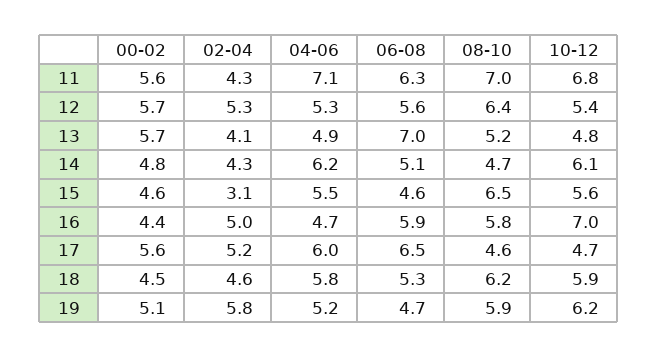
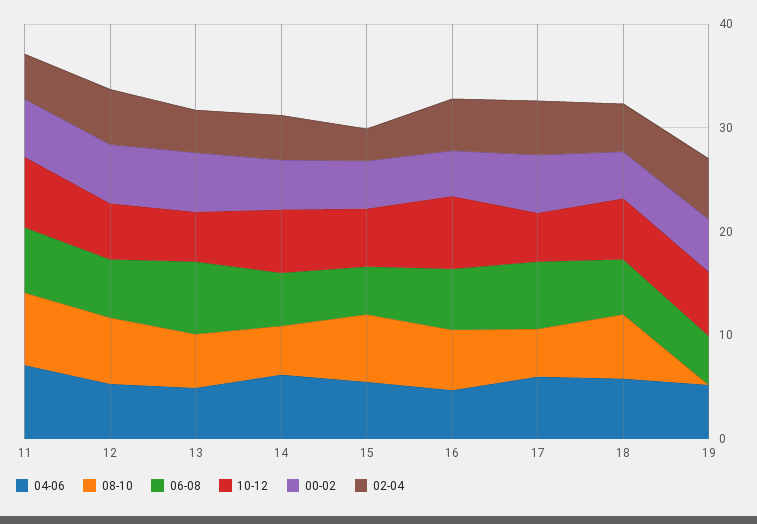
08-10, 19: 5.9 -> 0

